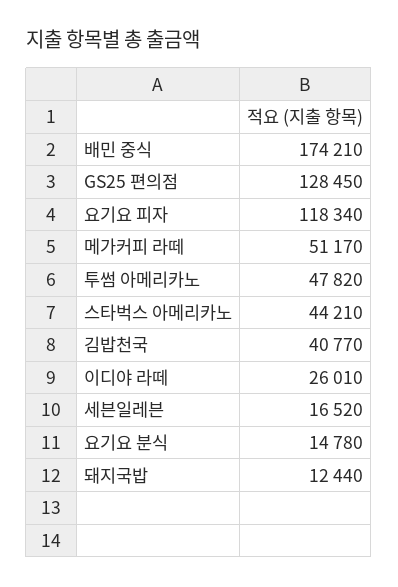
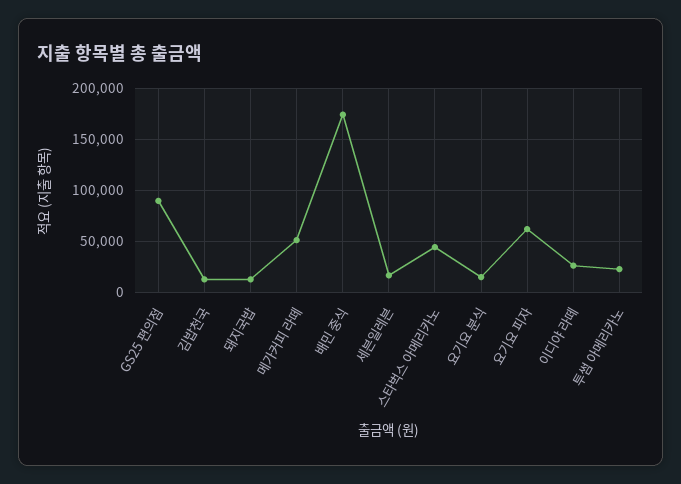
GS25 편의점: 128450 -> 90000
요기요 피자: 118340 -> 60000
투썸 아메리카노: 47820 -> 20000
김밥천국: 40770 -> 10000

